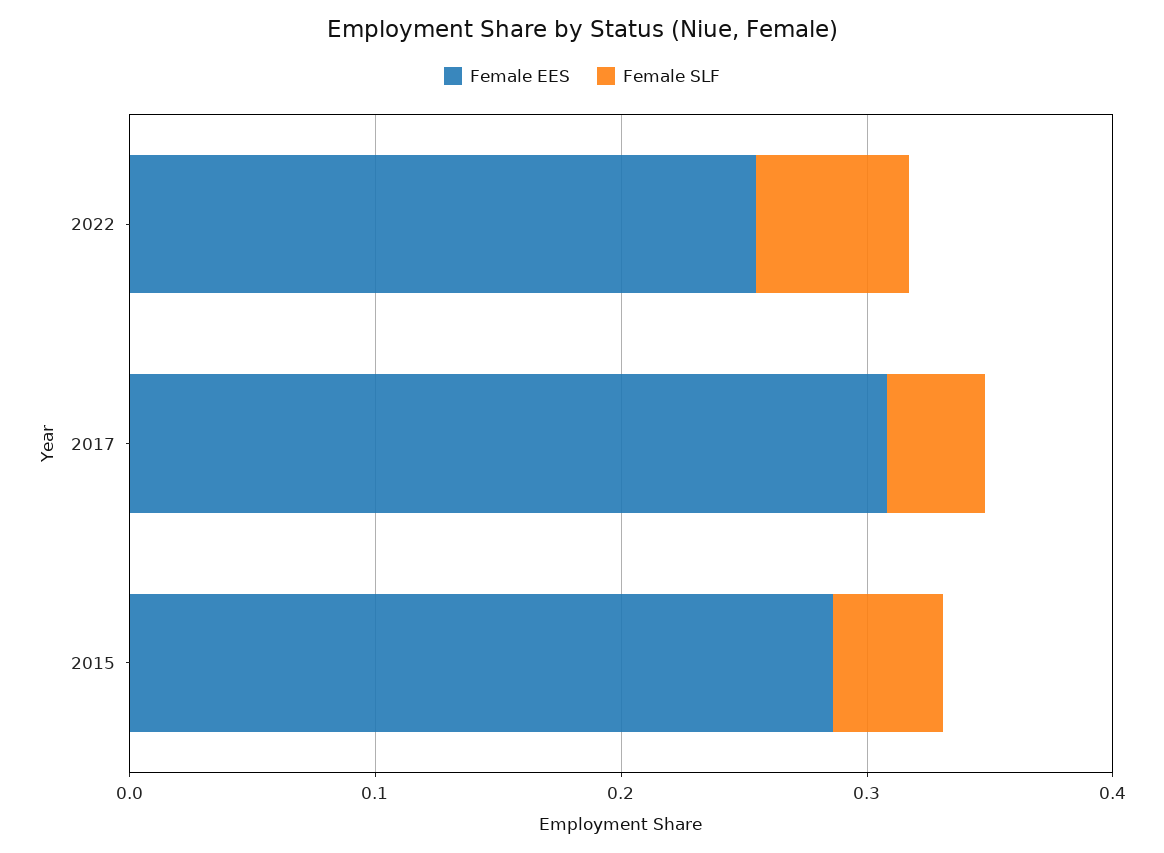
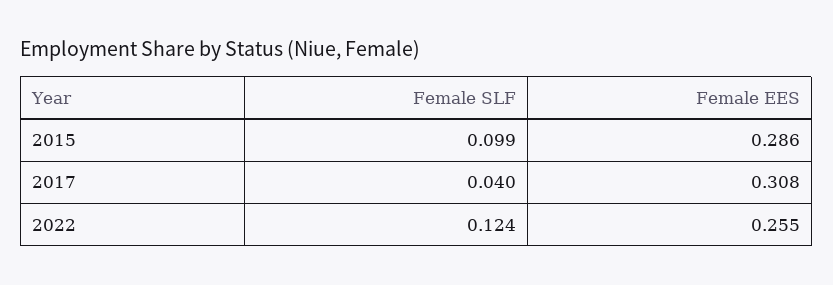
Female SLF, 2022: 0.06 -> 0.124
Female SLF, 2015: 0.04 -> 0.099

